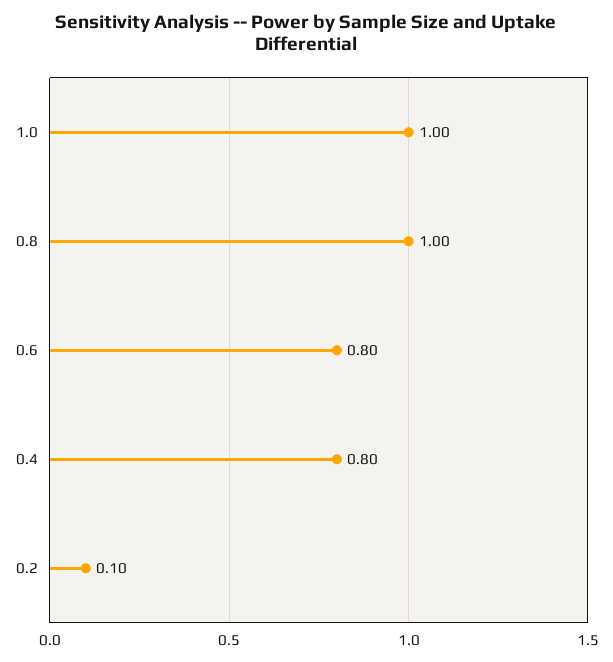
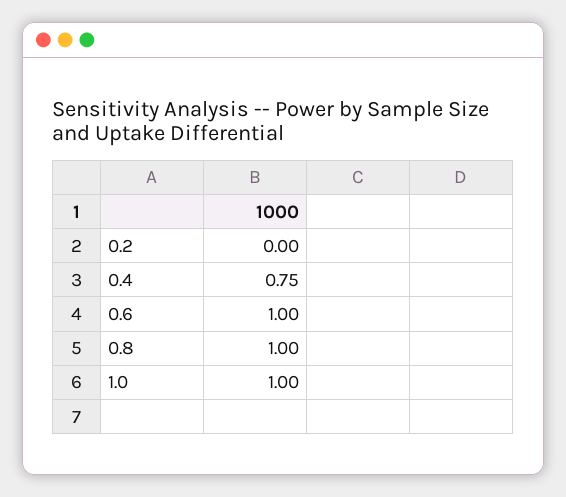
0.6: 0.8 -> 1
0.4: 0.8 -> 0.75
0.2: 0.1 -> 0

